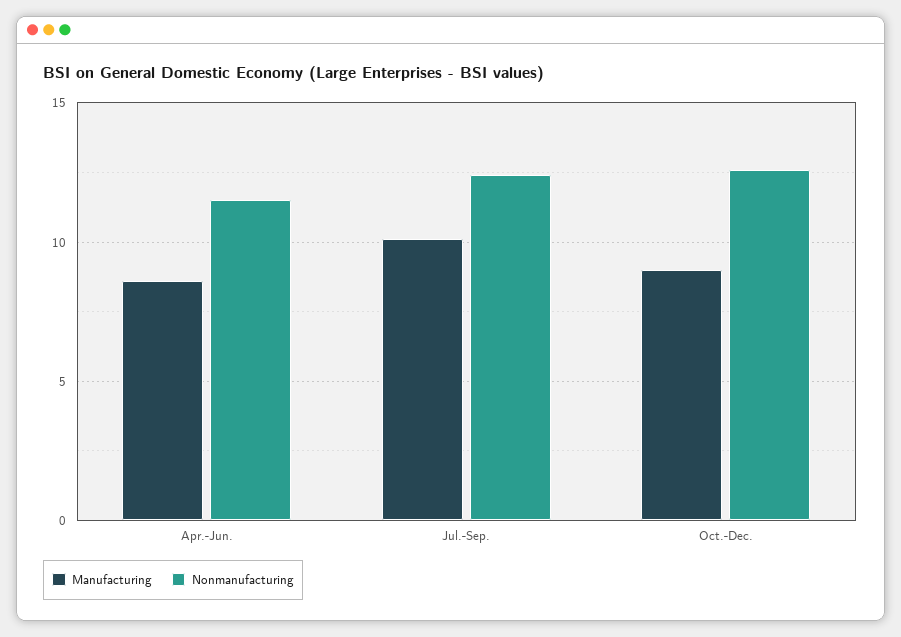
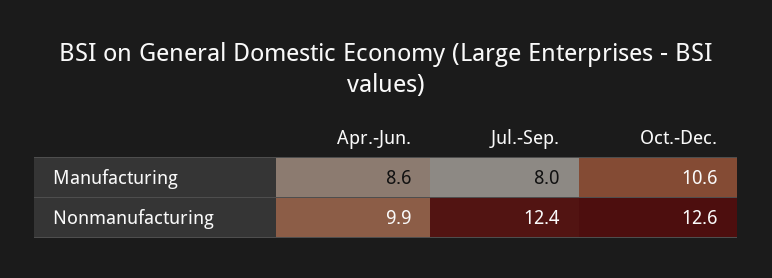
Nonmanufacturing, Apr.-Jun.: 11.5 -> 9.9
Manufacturing, Jul.-Sep.: 10 -> 8
Manufacturing, Oct.-Dec.: 9 -> 10.6

